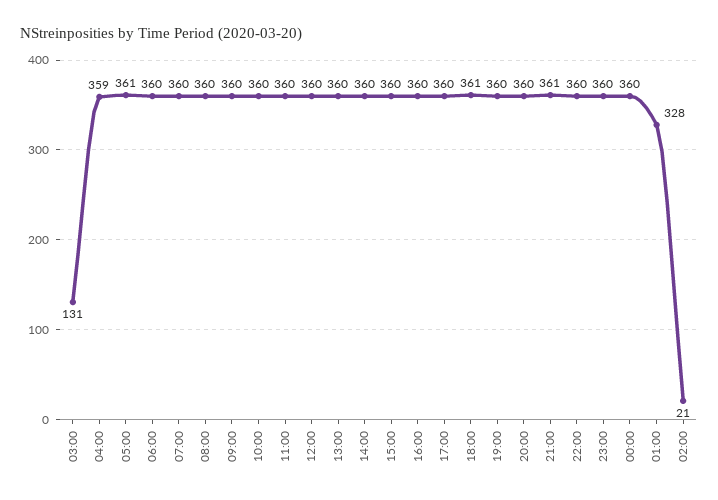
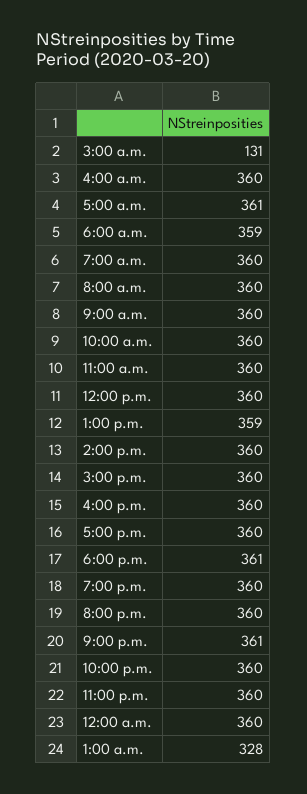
04:00: 359 -> 360
06:00: 360 -> 359
13:00: 360 -> 359
02:00: 21 -> none

